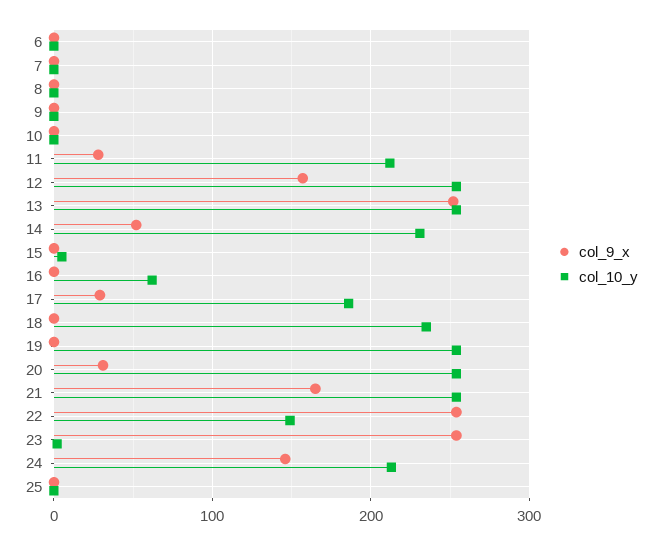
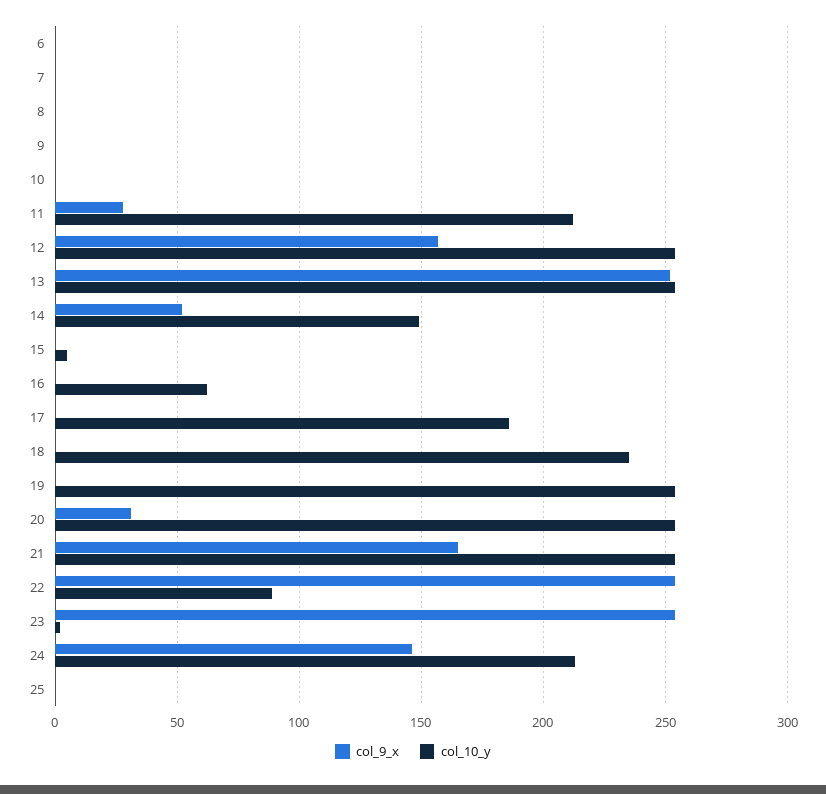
col_10_y, 14: 230 -> 150
col_9_x, 17: 30 -> 0
col_10_y, 22: 150 -> 90

